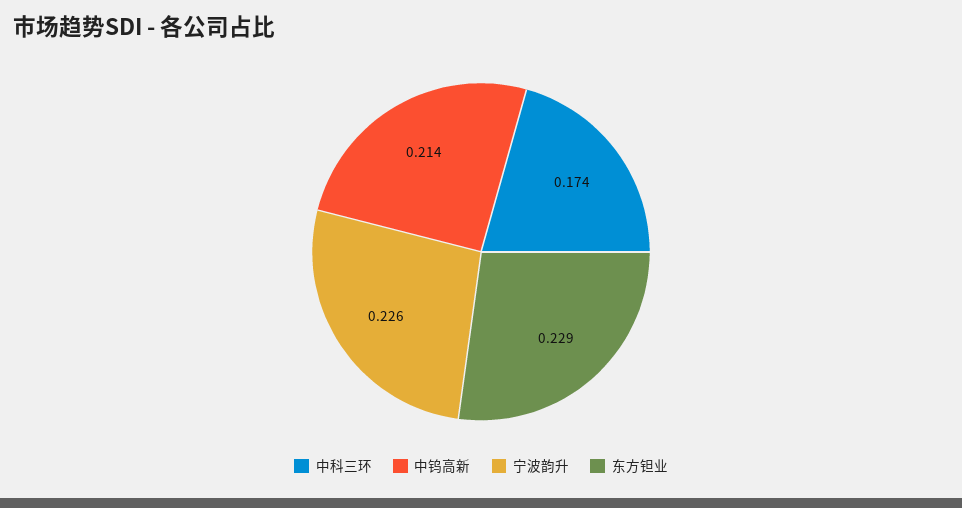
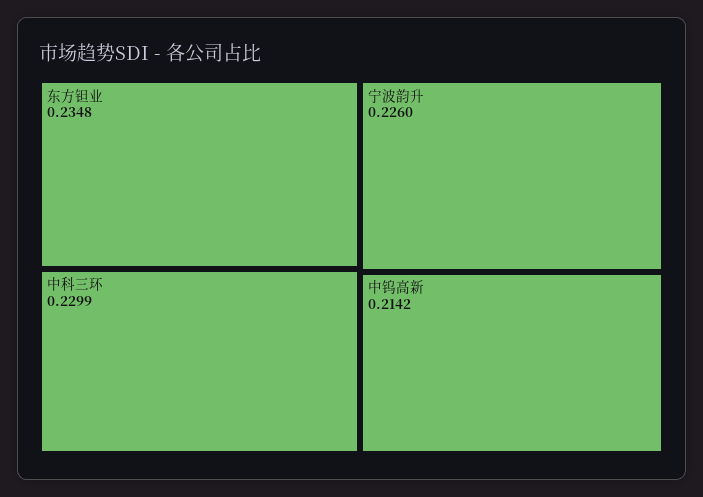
中科三环: 0.174 -> 0.2299
东方钽业: 0.229 -> 0.2348

